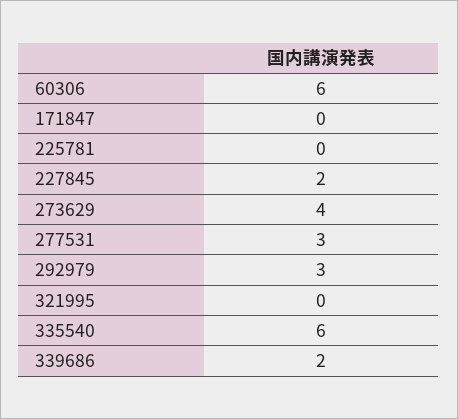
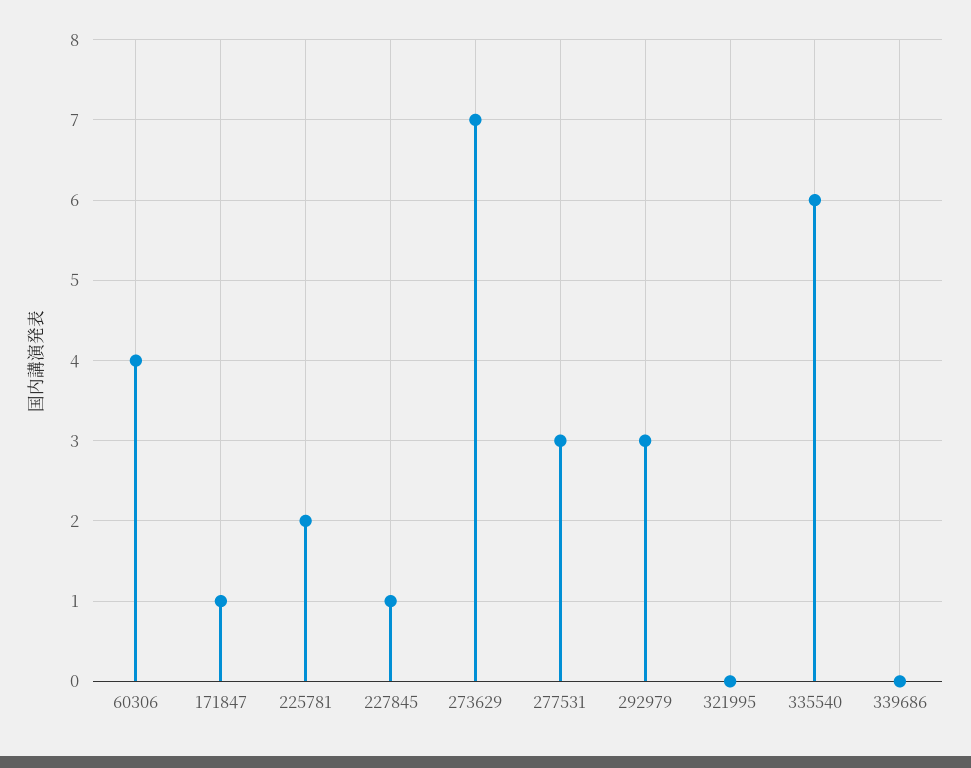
60306: 6 -> 4
171847: 0 -> 1
225781: 0 -> 2
227845: 2 -> 1
273629: 4 -> 7
339686: 2 -> 0

